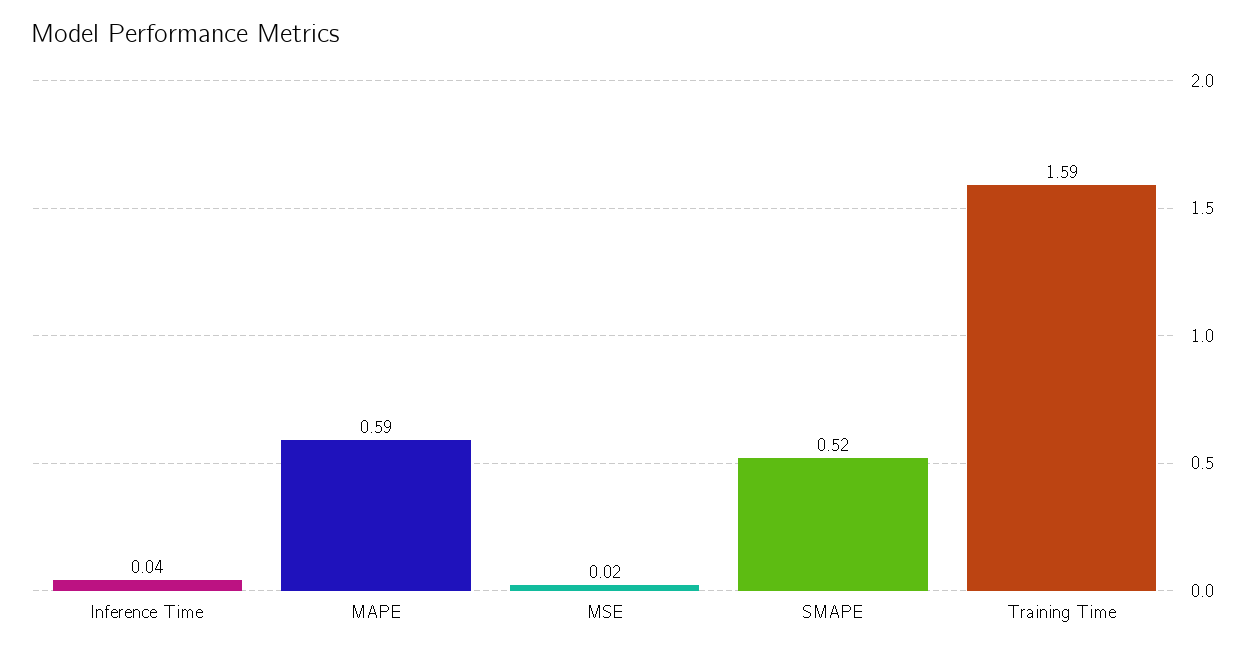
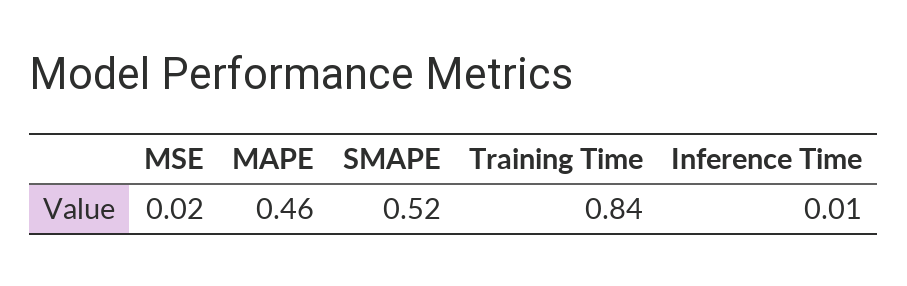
Inference Time: 0.04 -> 0.01
MAPE: 0.59 -> 0.46
Training Time: 1.59 -> 0.84

